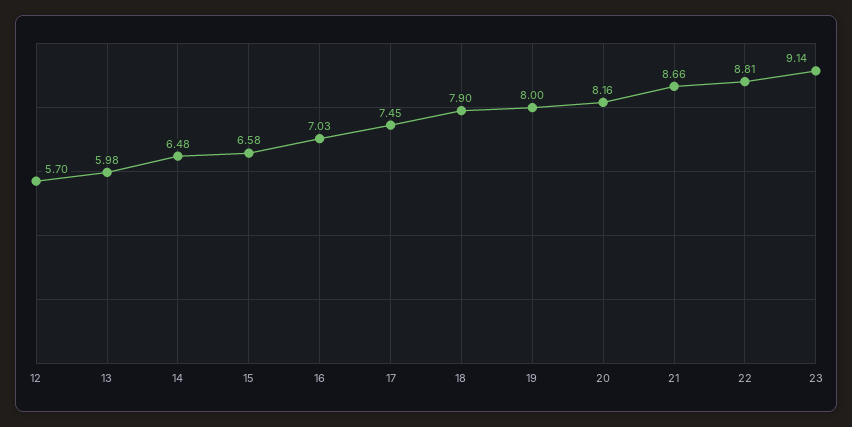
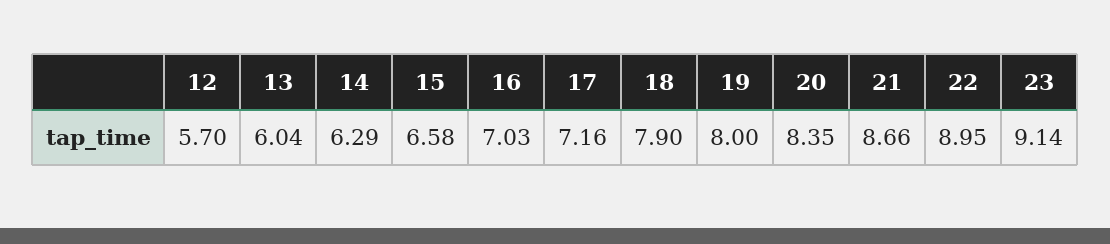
13: 5.98 -> 6.04
14: 6.48 -> 6.29
17: 7.45 -> 7.16
20: 8.16 -> 8.35
22: 8.81 -> 8.95

